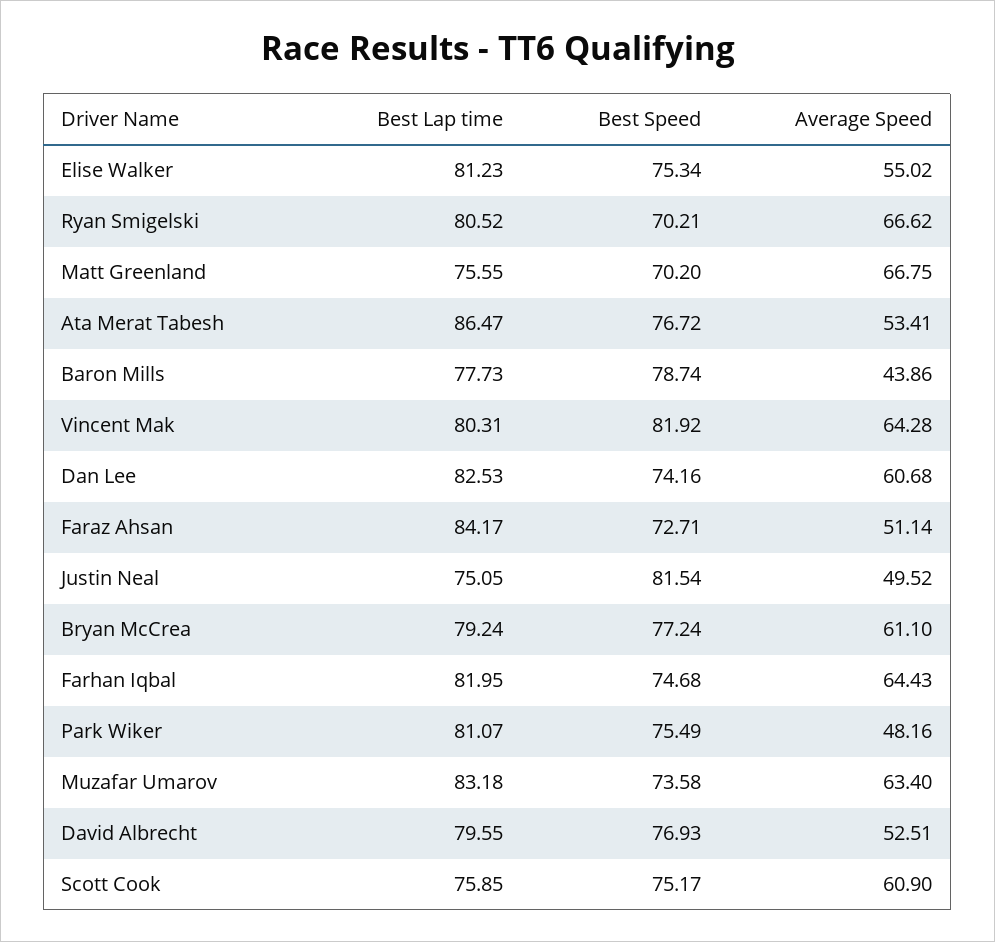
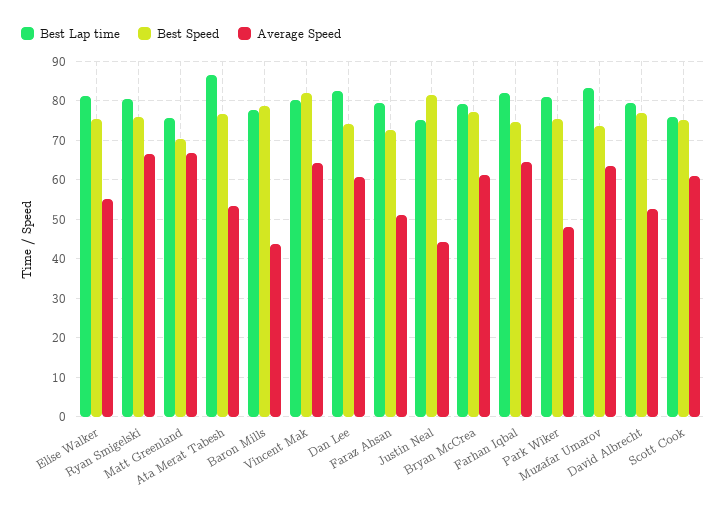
Best Speed, Ryan Smigelski: 70.21 -> 76
Best Lap time, Faraz Ahsan: 84.17 -> 80
Average Speed, Justin Neal: 49.52 -> 44

